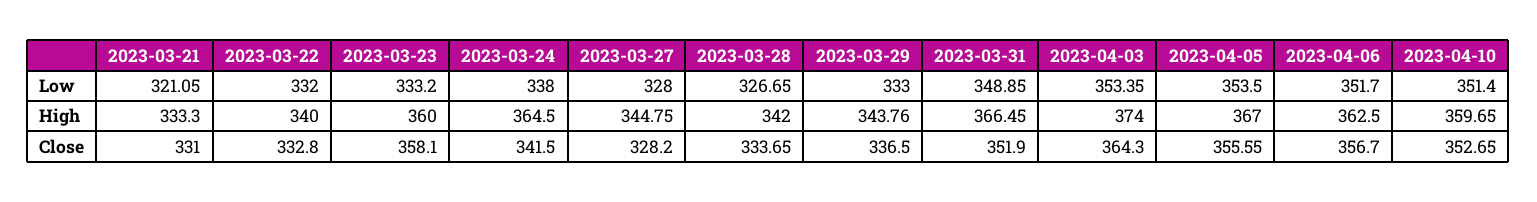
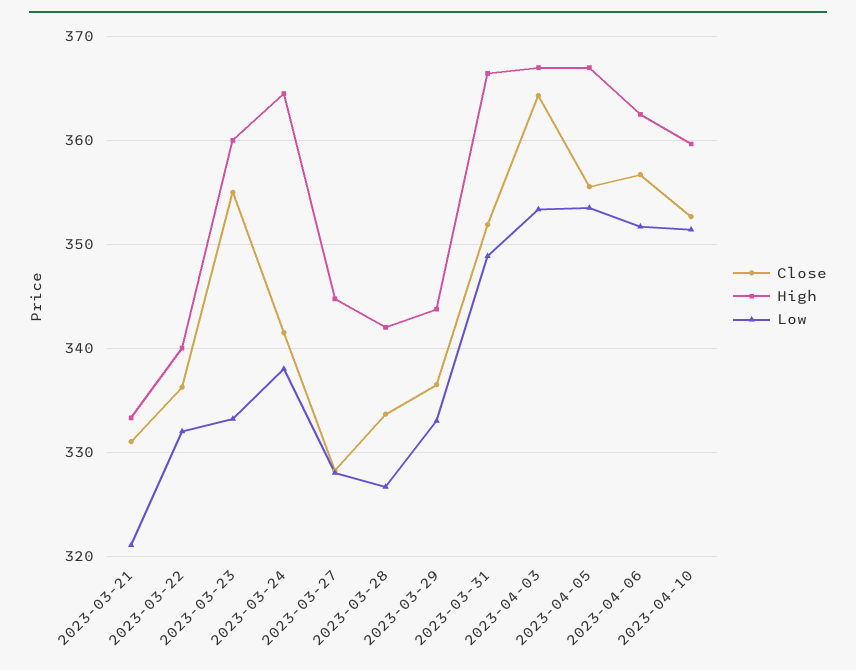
High, 2023-04-03: 374 -> 367
Close, 2023-03-22: 332.8 -> 336
Close, 2023-03-23: 358.1 -> 355

